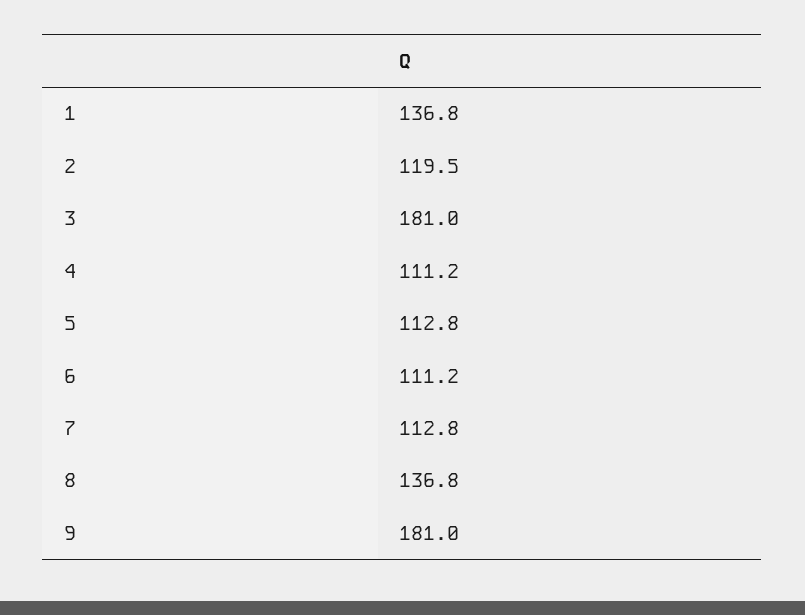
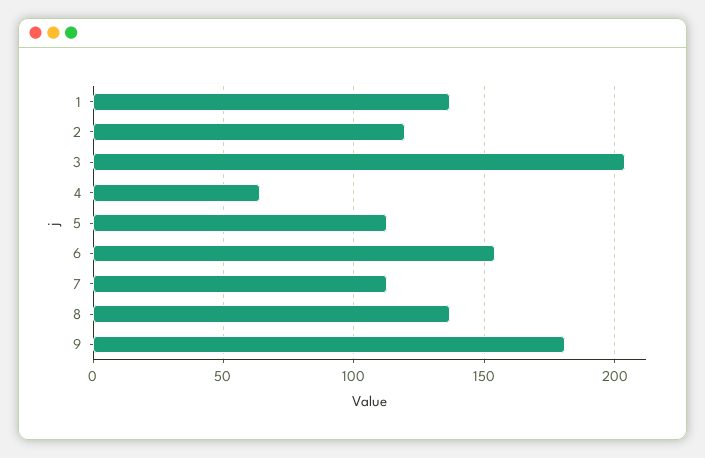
3: 181 -> 205
4: 111.2 -> 65
6: 111.2 -> 155

